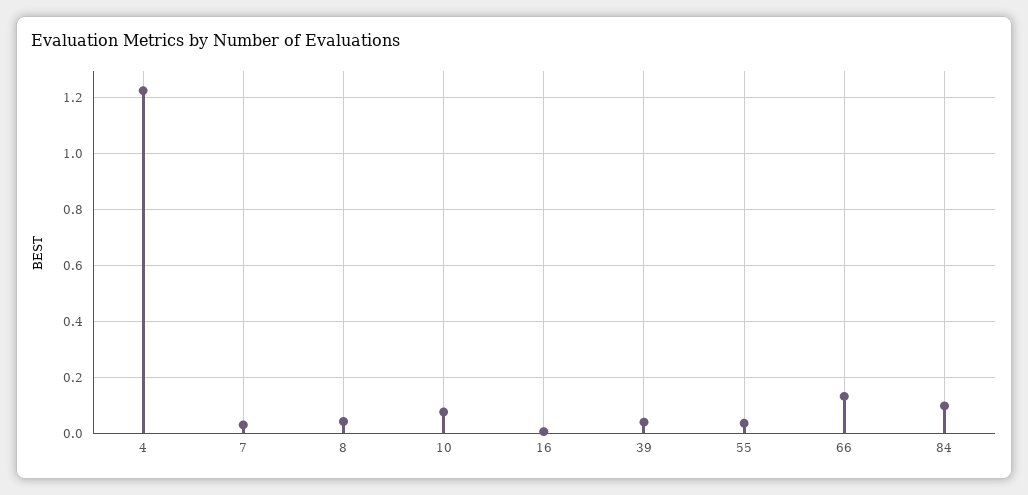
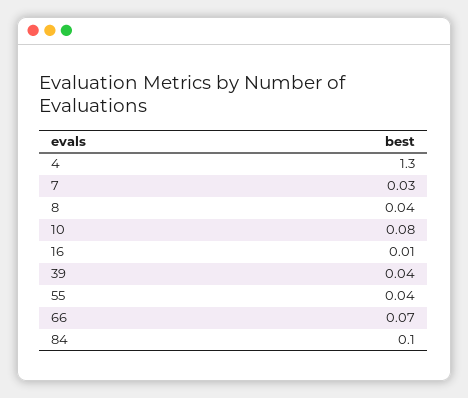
4: 1.225 -> 1.3
66: 0.125 -> 0.07

